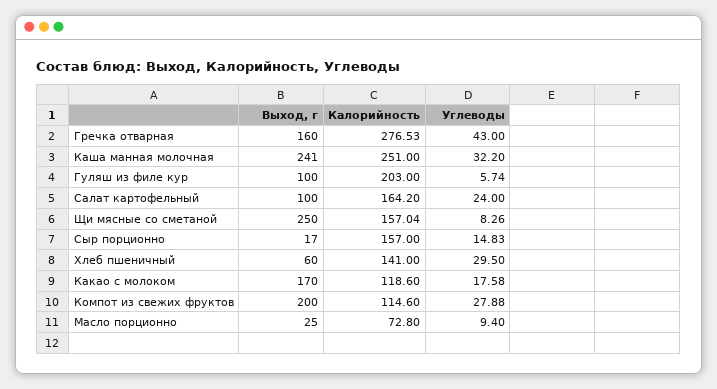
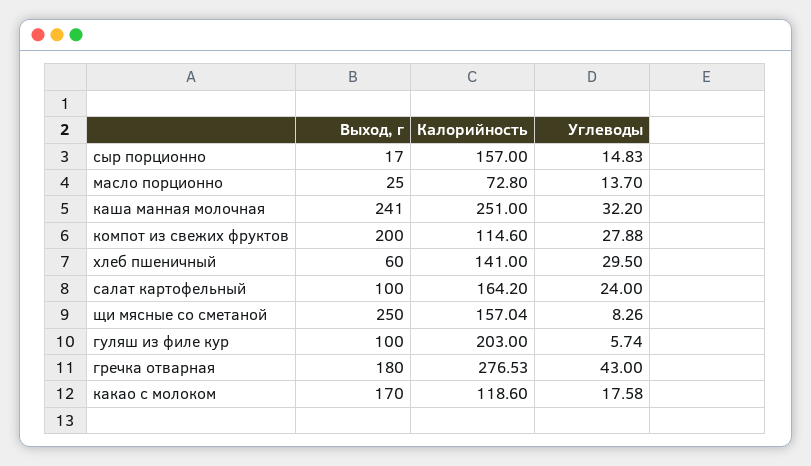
Выход, г, Гречка отварная: 160 -> 180
Углеводы, Масло порционно: 9.4 -> 13.7

